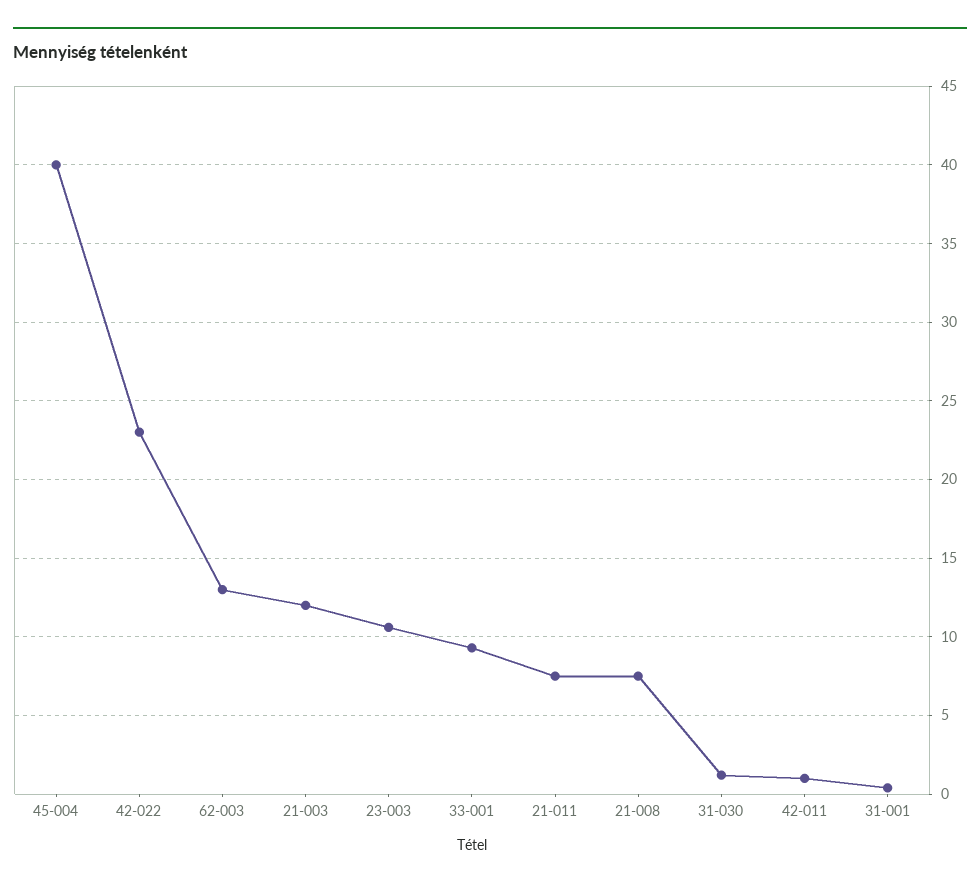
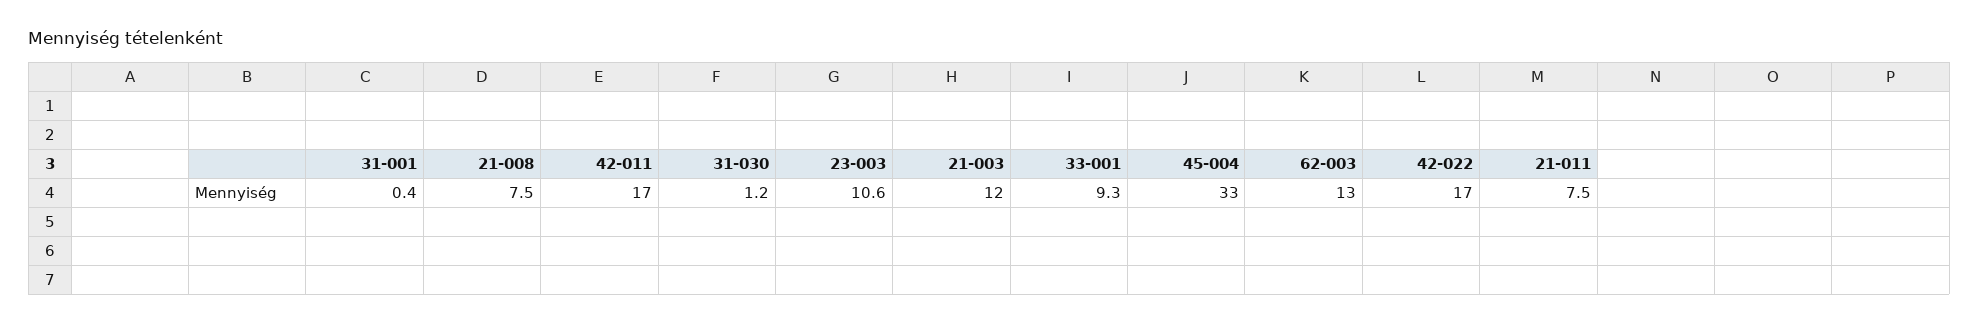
45-004: 40 -> 33
42-022: 23 -> 17
42-011: 1 -> 17

